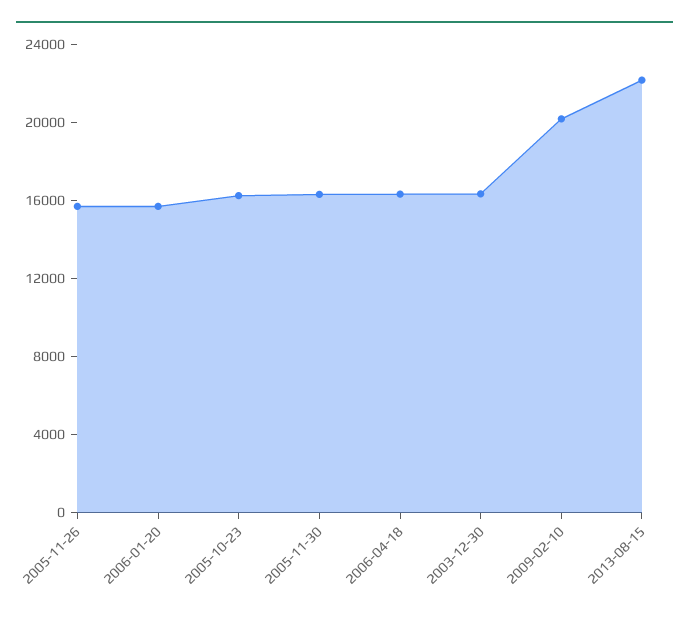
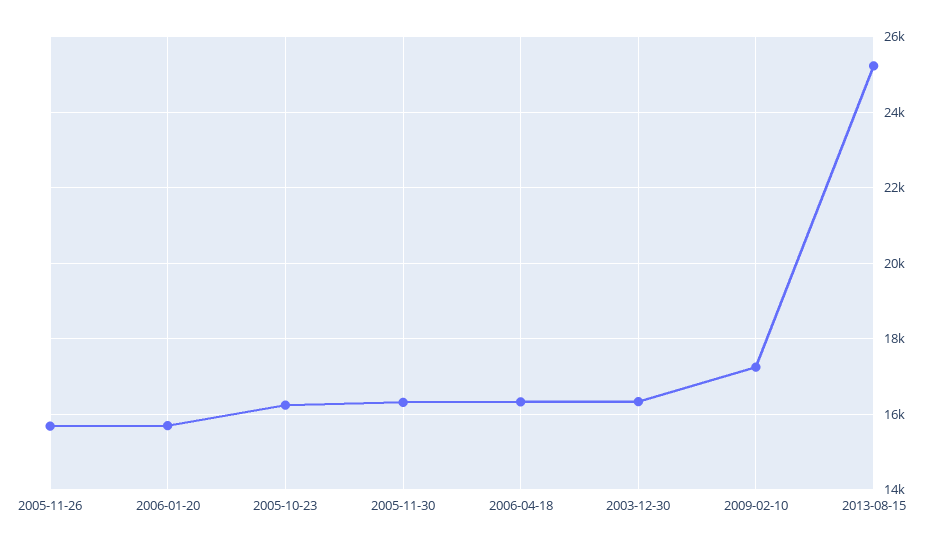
2009-02-10: 20000 -> 17200
2013-08-15: 22000 -> 25200

